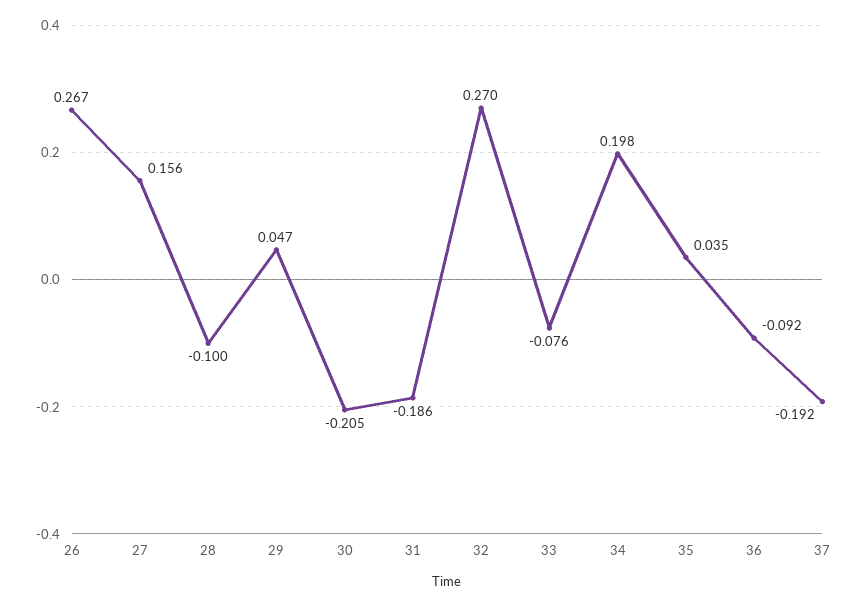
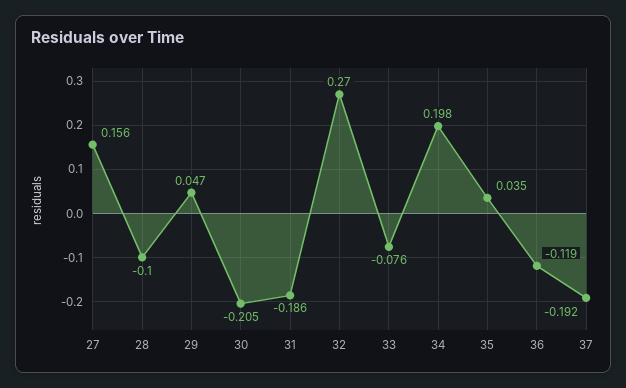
26: 0.267 -> none
36: -0.092 -> -0.119

